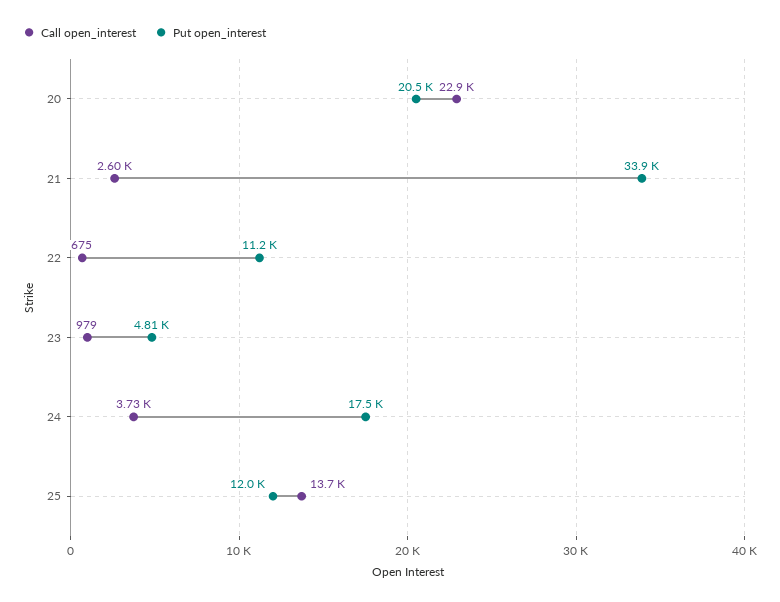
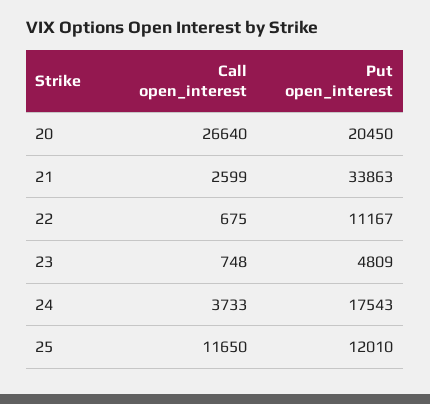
Call open_interest, 20: 22900 -> 26640
Call open_interest, 23: 979 -> 748
Call open_interest, 25: 13700 -> 11650

